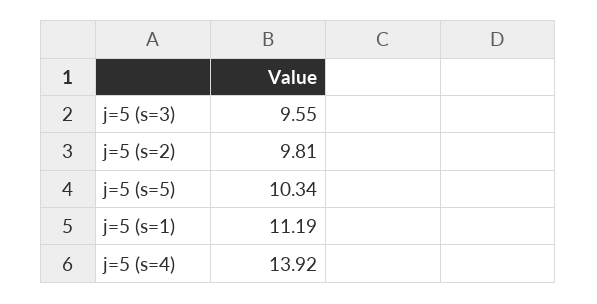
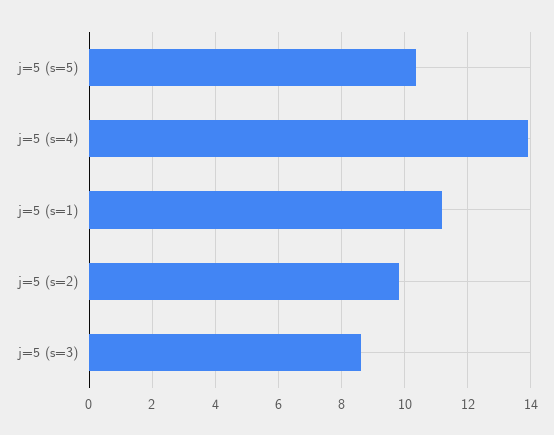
j=5 (s=3): 9.55 -> 8.6

